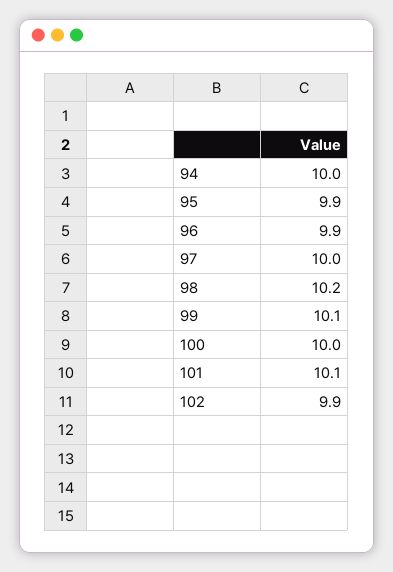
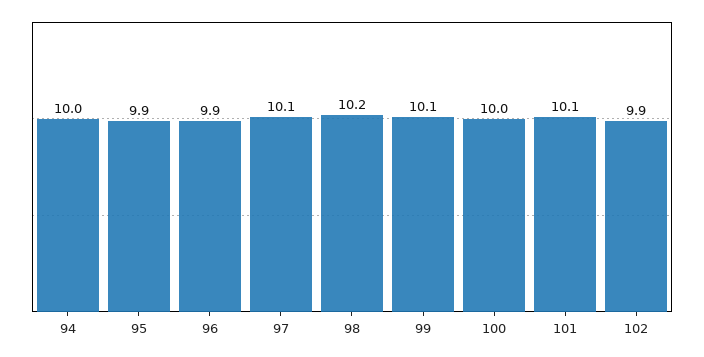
97: 10 -> 10.1

